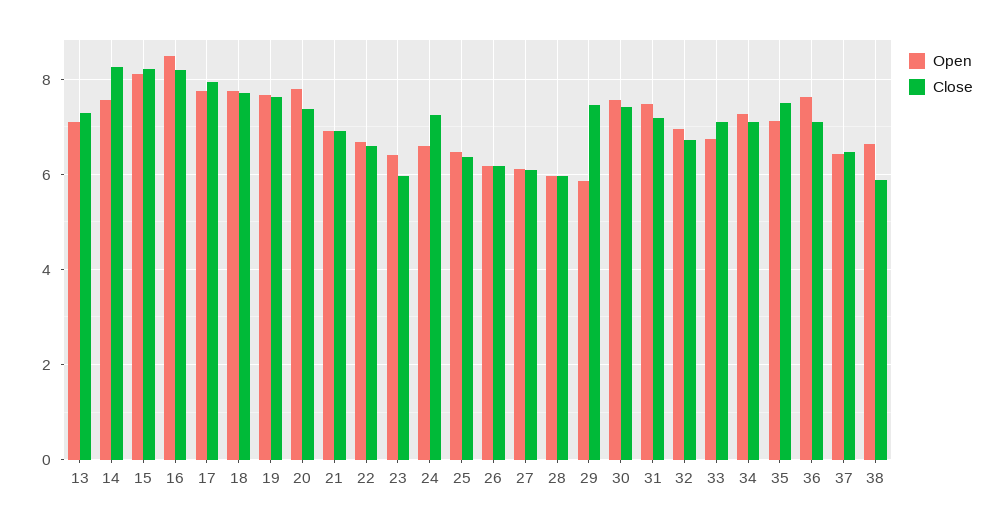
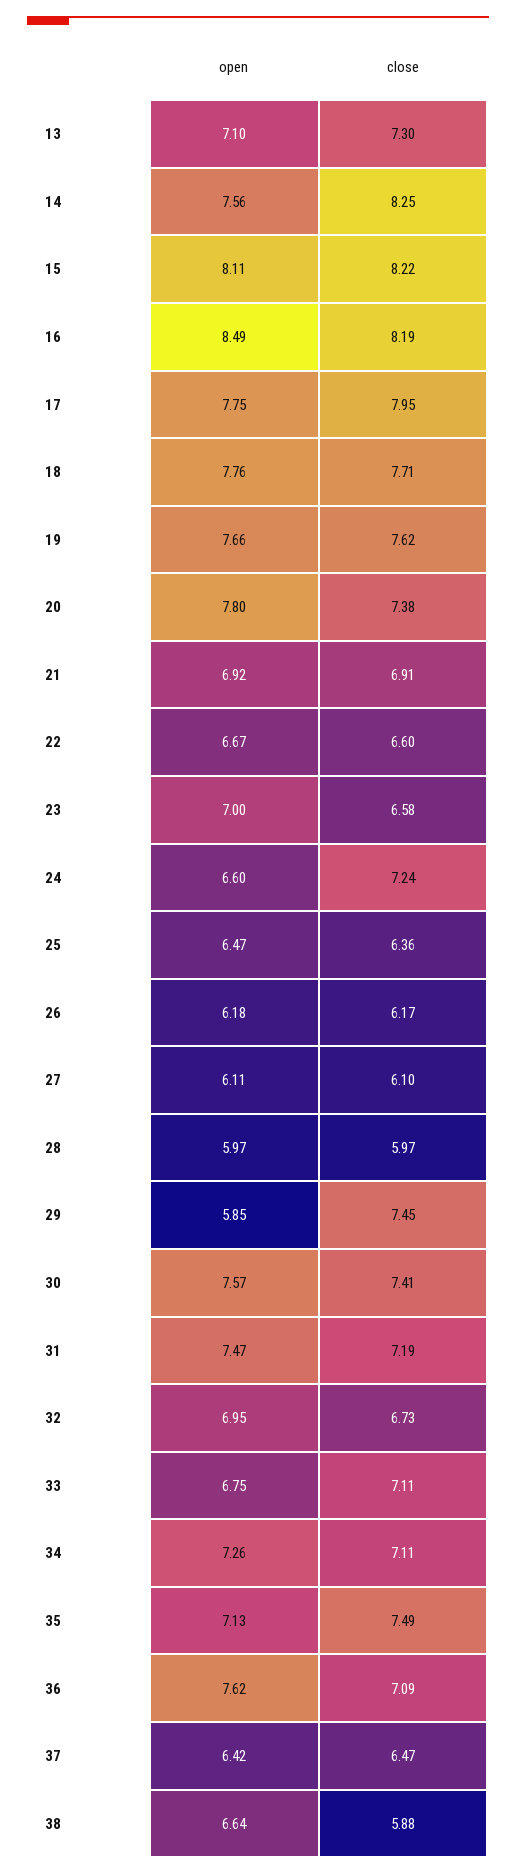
Open, 23: 6.4 -> 7
Close, 23: 6 -> 6.58

